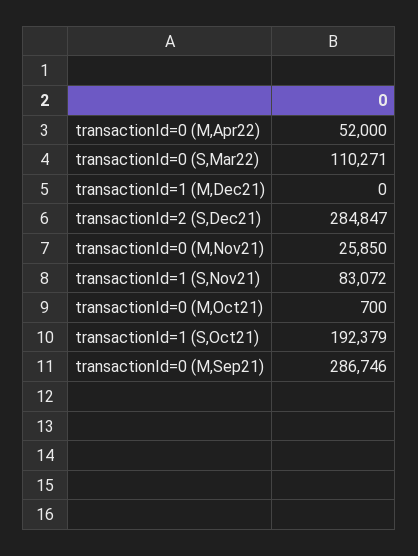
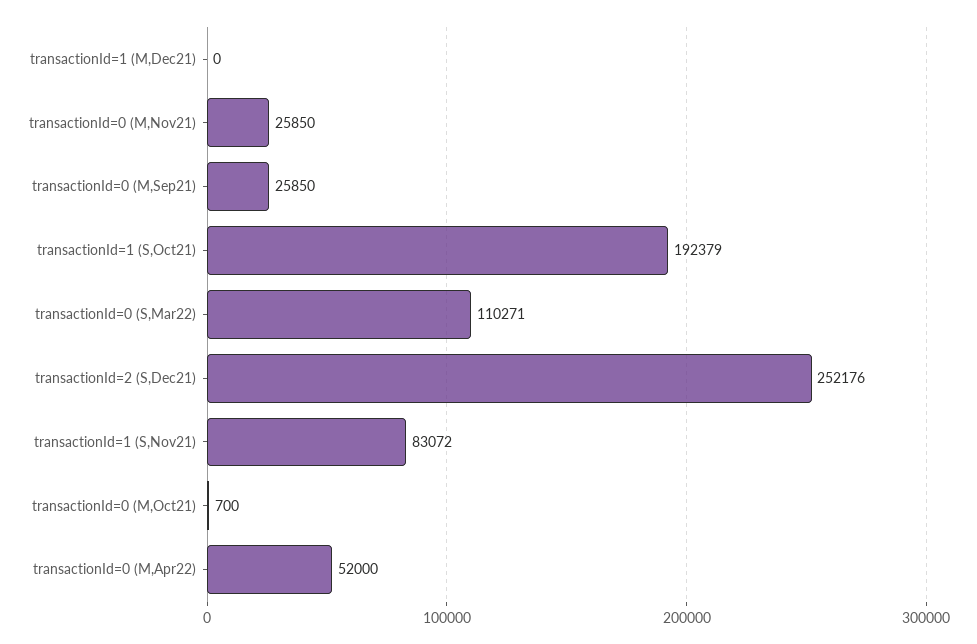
transactionId=2 (S,Dec21): 284847 -> 252176
transactionId=0 (M,Sep21): 286746 -> 25850

